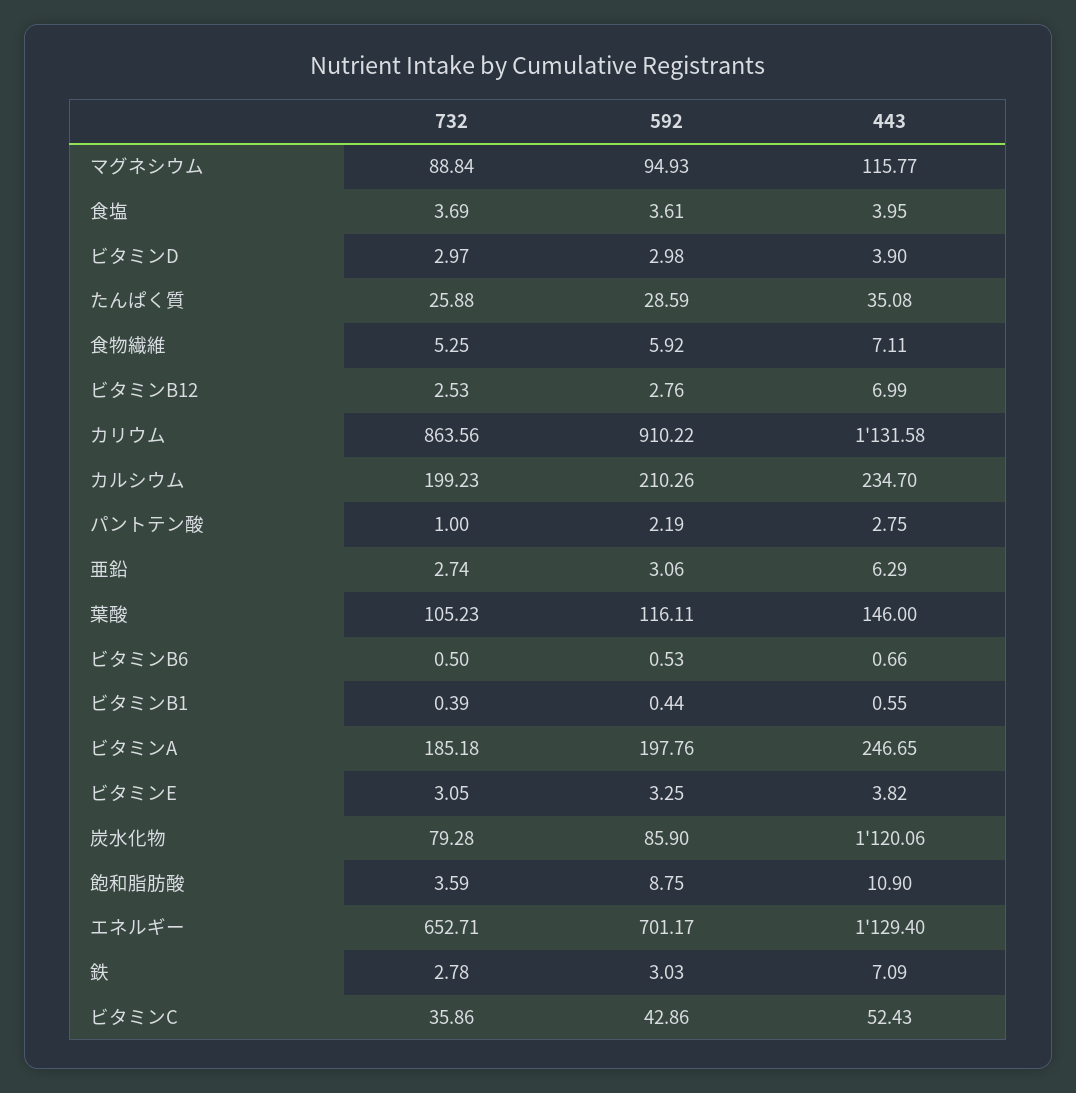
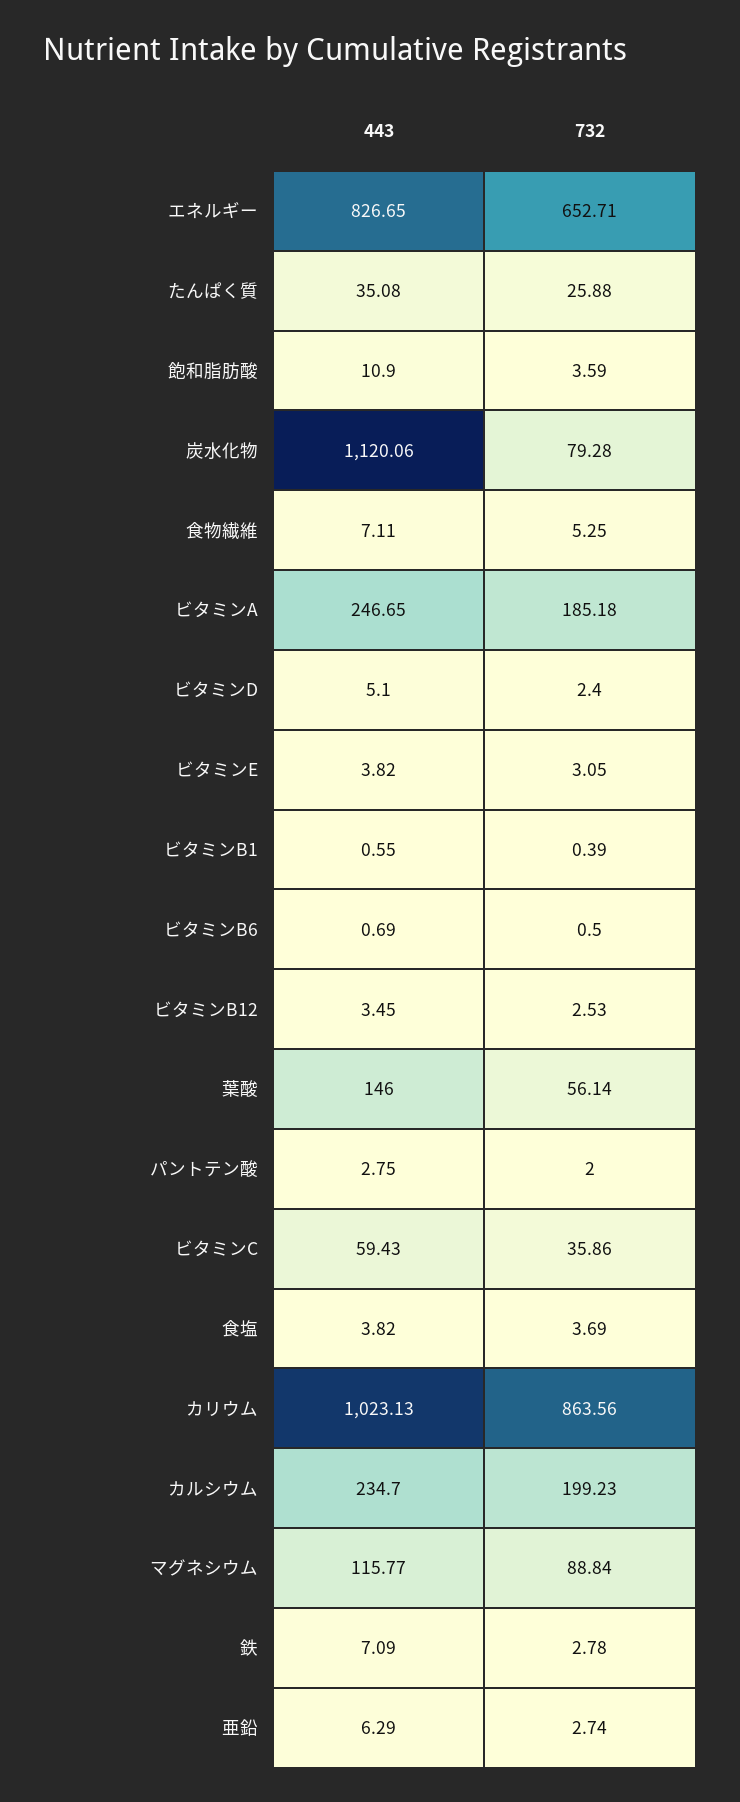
592, マグネシウム: 94.93 -> none
592, 食塩: 3.61 -> none
443, 食塩: 3.95 -> 3.82
732, ビタミンD: 2.97 -> 2.4
592, ビタミンD: 2.98 -> none
443, ビタミンD: 3.9 -> 5.1
592, たんぱく質: 28.59 -> none
592, 食物繊維: 5.92 -> none
592, ビタミンB12: 2.76 -> none
443, ビタミンB12: 6.99 -> 3.45
592, カリウム: 910.22 -> none
443, カリウム: 1131.58 -> 1023.13
592, カルシウム: 210.26 -> none
732, パントテン酸: 1 -> 2
592, パントテン酸: 2.19 -> none
592, 亜鉛: 3.06 -> none
732, 葉酸: 105.23 -> 56.14
592, 葉酸: 116.11 -> none
592, ビタミンB6: 0.53 -> none
443, ビタミンB6: 0.66 -> 0.69
592, ビタミンB1: 0.44 -> none
592, ビタミンA: 197.76 -> none
592, ビタミンE: 3.25 -> none
592, 炭水化物: 85.9 -> none
592, 飽和脂肪酸: 8.75 -> none
592, エネルギー: 701.17 -> none
443, エネルギー: 1129.4 -> 826.65
592, 鉄: 3.03 -> none
592, ビタミンC: 42.86 -> none
443, ビタミンC: 52.43 -> 59.43

